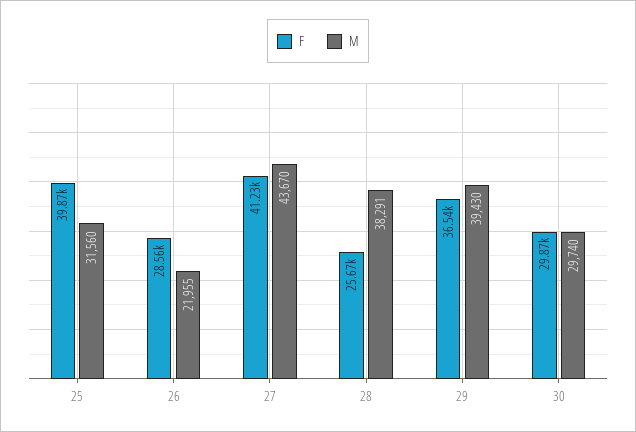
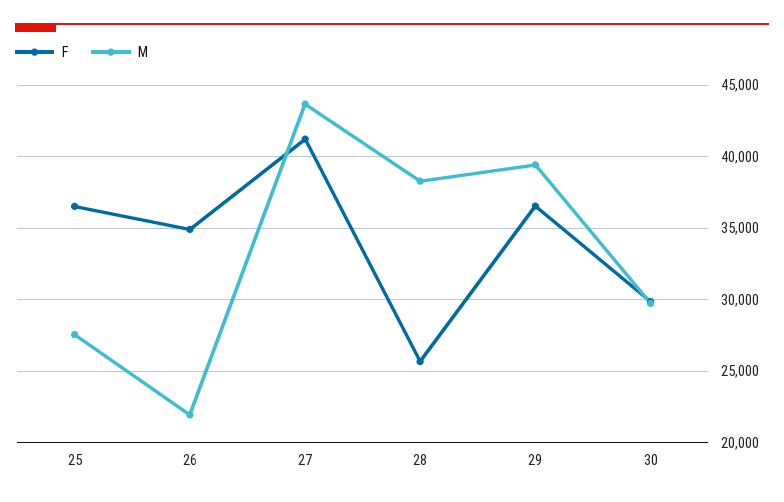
F, 25: 39870 -> 36500
M, 25: 31560 -> 27500
F, 26: 28560 -> 35000

